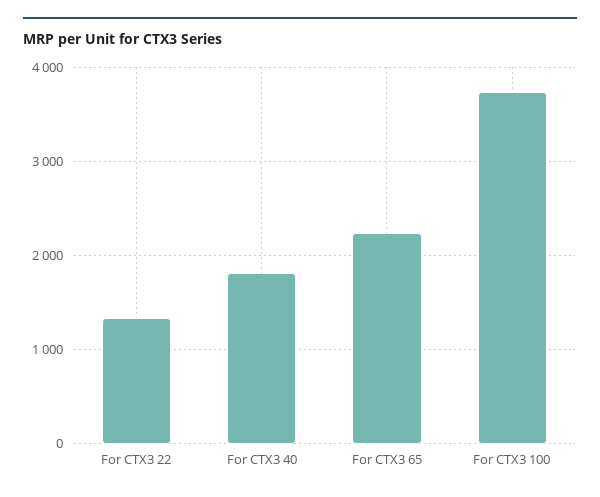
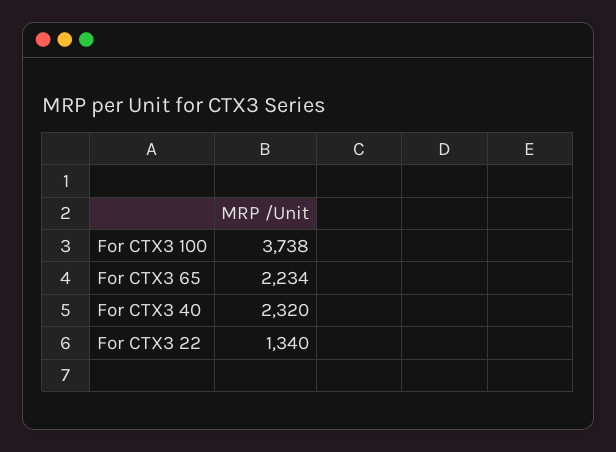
For CTX3 40: 1800 -> 2320

